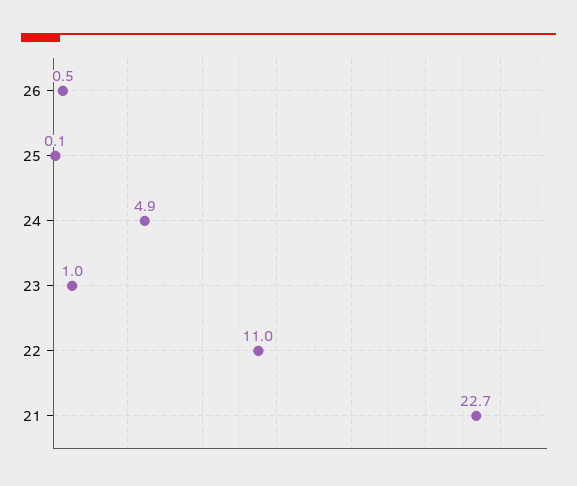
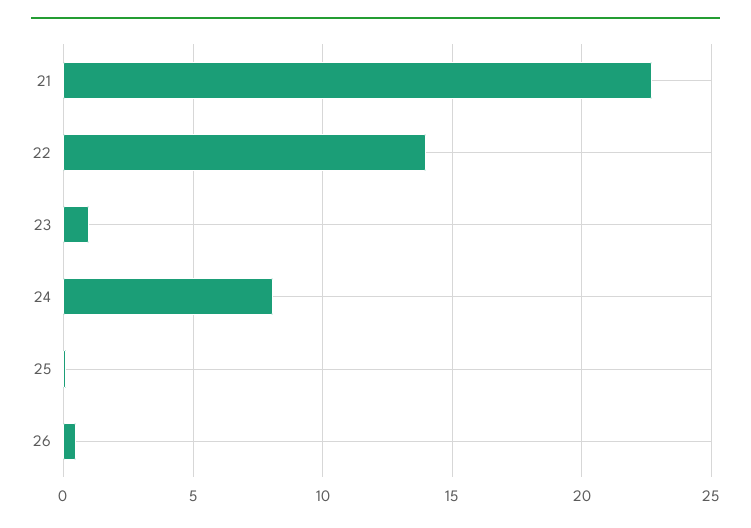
24: 4.9 -> 8
22: 11 -> 14

